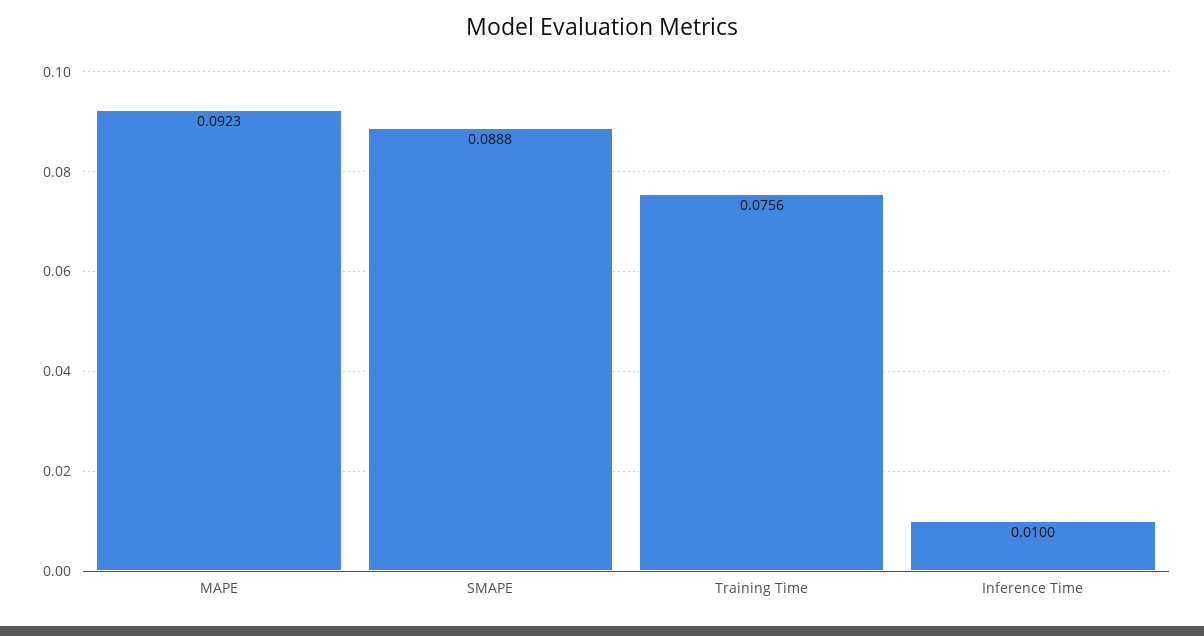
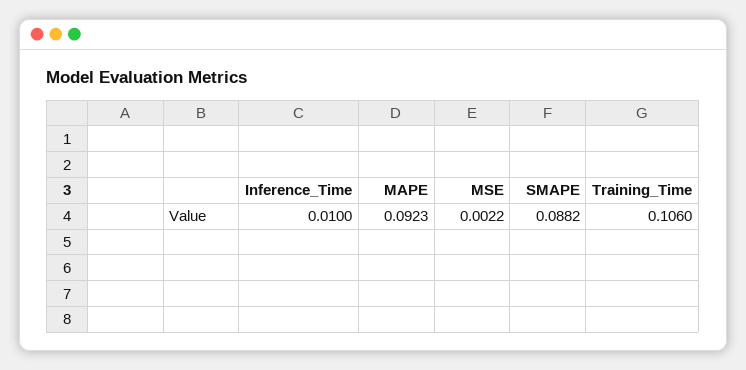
SMAPE: 0.0888 -> 0.0882
Training Time: 0.0756 -> 0.106
MSE: none -> 0.0022

